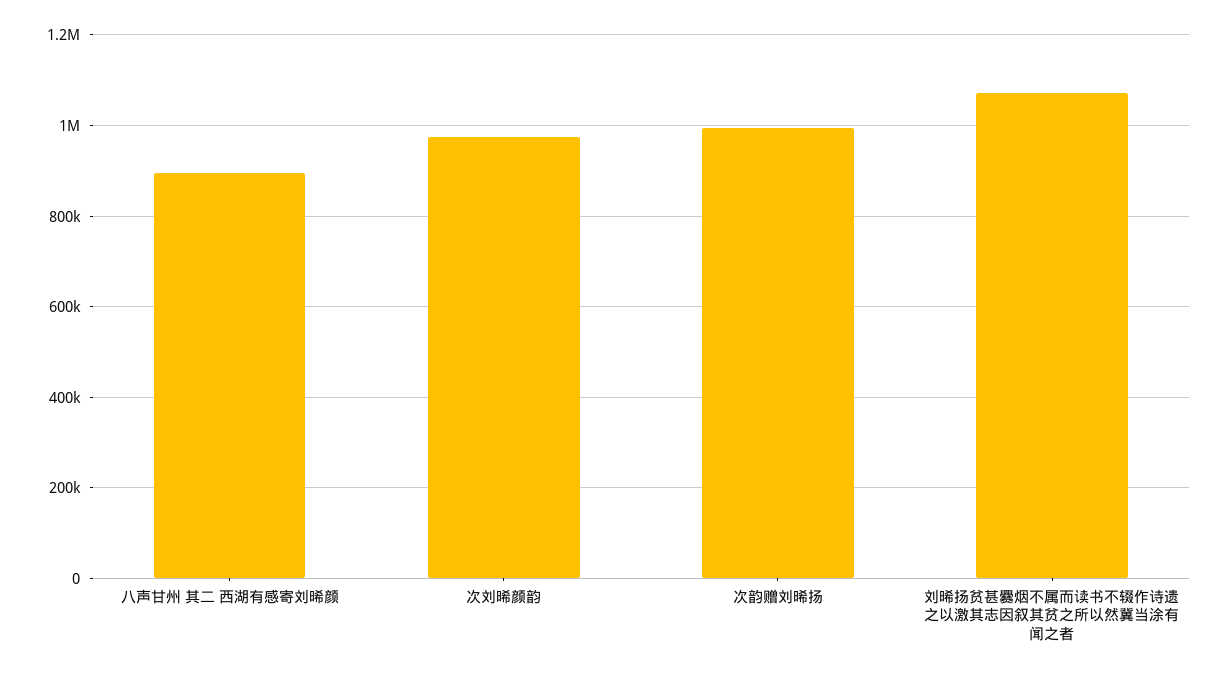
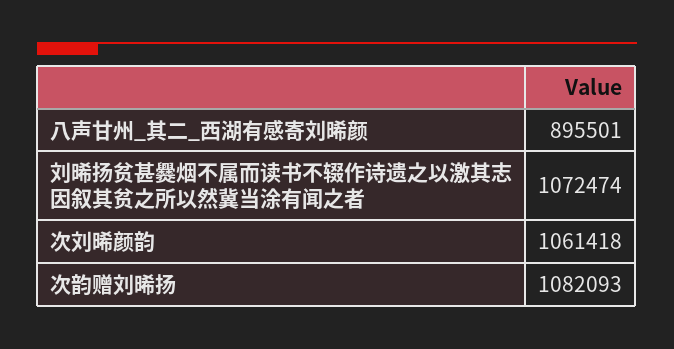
次刘晞颜韵: 980000 -> 1061418
次韵赠刘晞扬: 1000000 -> 1082093

